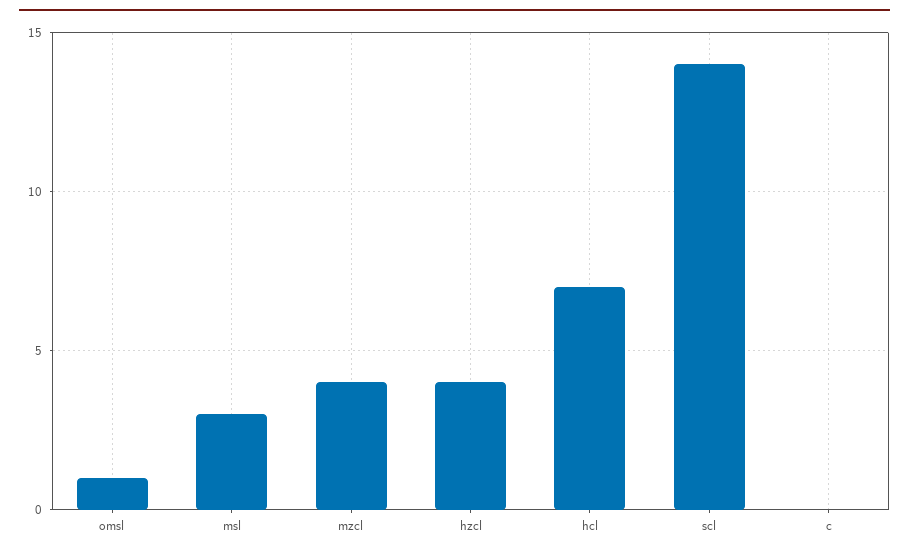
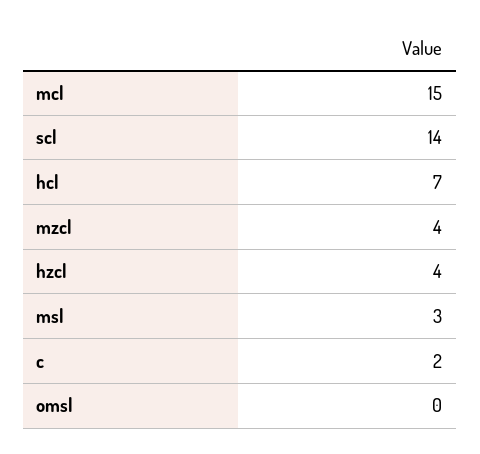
omsl: 1 -> 0
c: 0 -> 2
mcl: none -> 15

